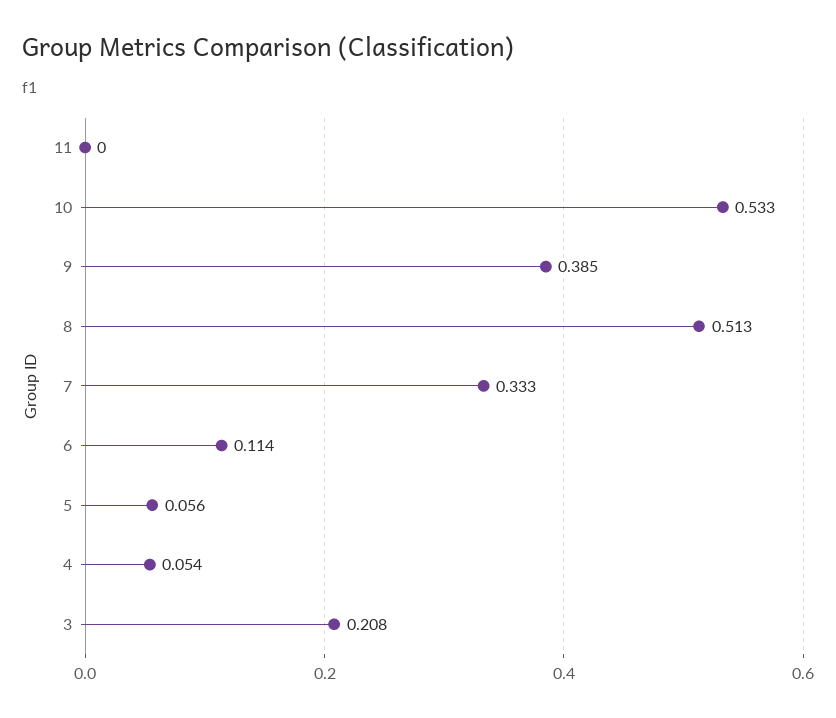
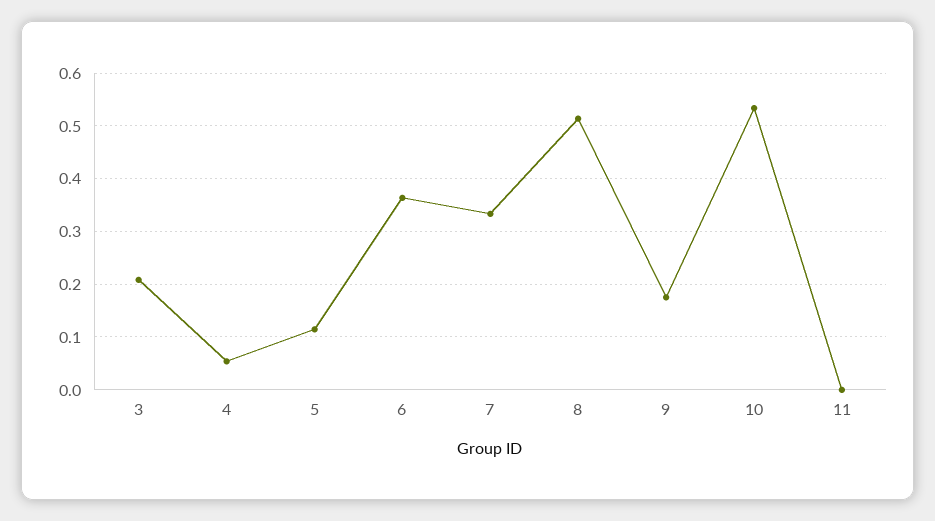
9: 0.385 -> 0.18
6: 0.114 -> 0.36
5: 0.056 -> 0.12

